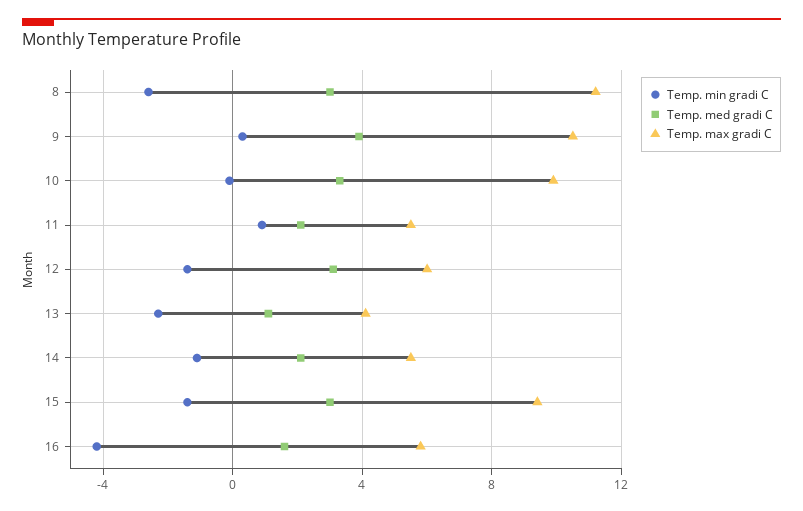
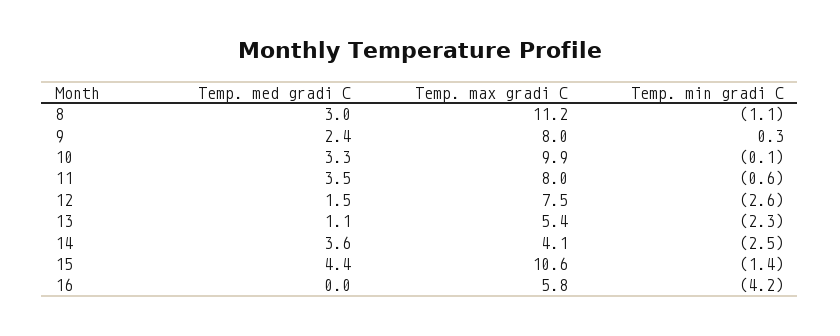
Temp. min gradi C, 8: -2.5 -> -1.1
Temp. med gradi C, 9: 4 -> 2.4
Temp. max gradi C, 9: 10.5 -> 8
Temp. min gradi C, 11: 1 -> -0.6
Temp. med gradi C, 11: 2 -> 3.5
Temp. max gradi C, 11: 5.5 -> 8
Temp. min gradi C, 12: -1.5 -> -2.6
Temp. med gradi C, 12: 3 -> 1.5
Temp. max gradi C, 12: 6 -> 7.5
Temp. max gradi C, 13: 4 -> 5.4
Temp. min gradi C, 14: -1 -> -2.5
Temp. med gradi C, 14: 2 -> 3.6
Temp. max gradi C, 14: 5.5 -> 4.1
Temp. med gradi C, 15: 3 -> 4.4
Temp. max gradi C, 15: 9.5 -> 10.6
Temp. med gradi C, 16: 1.5 -> 0

